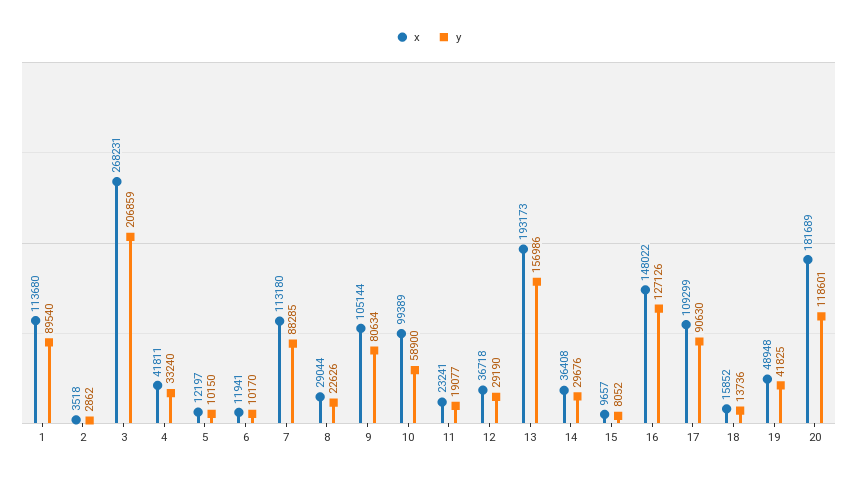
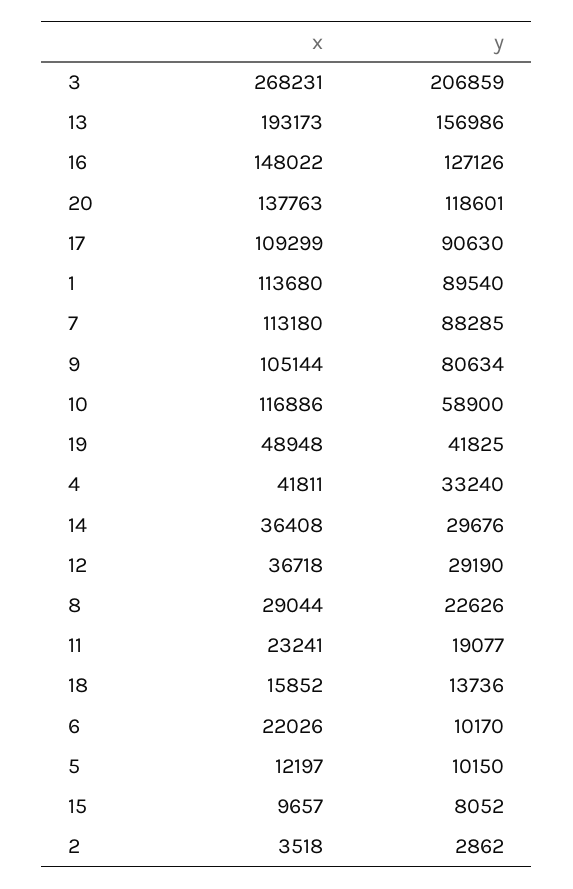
x, 6: 11941 -> 22026
x, 10: 99389 -> 116886
x, 20: 181689 -> 137763

